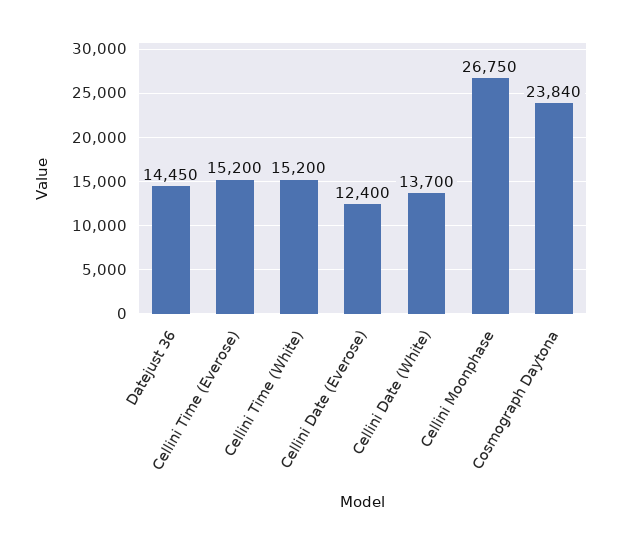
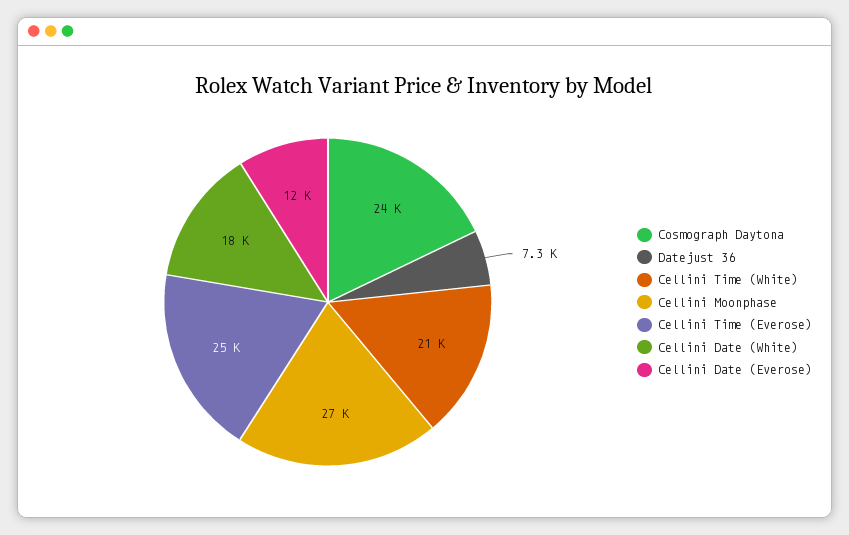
Datejust 36: 14450 -> 7300
Cellini Time (Everose): 15200 -> 25000
Cellini Time (White): 15200 -> 21000
Cellini Date (White): 13700 -> 18000

